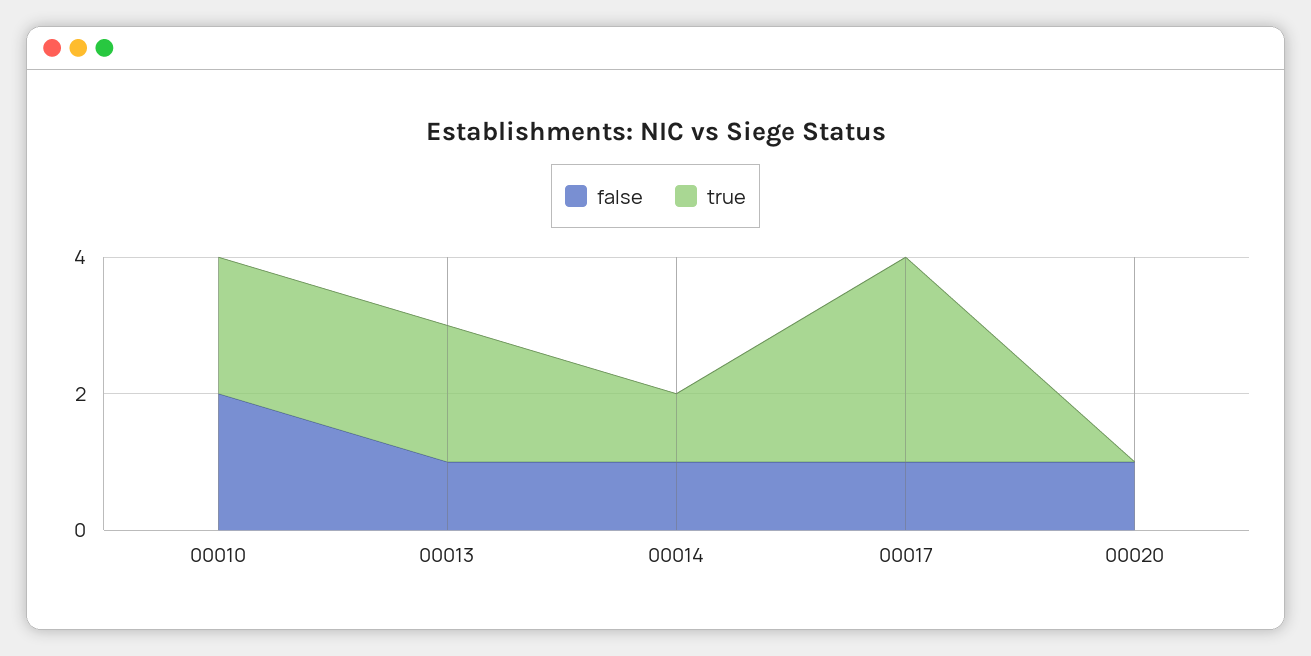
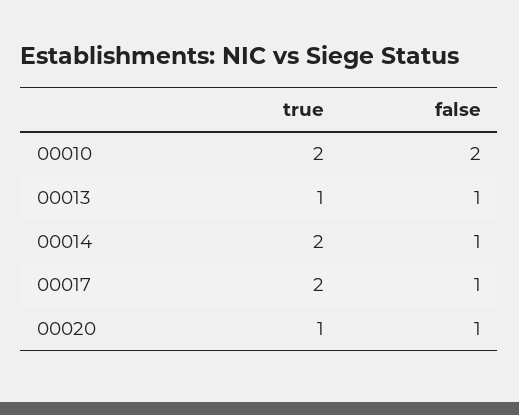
true, 00013: 2 -> 1
true, 00014: 1 -> 2
true, 00017: 3 -> 2
true, 00020: 0 -> 1

